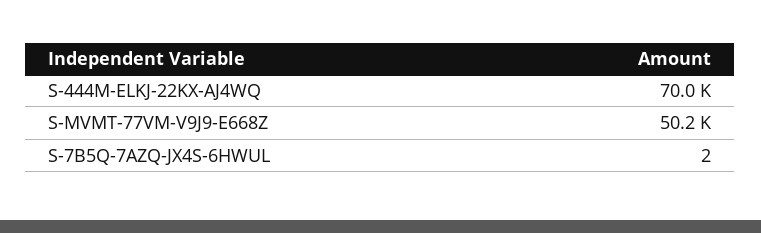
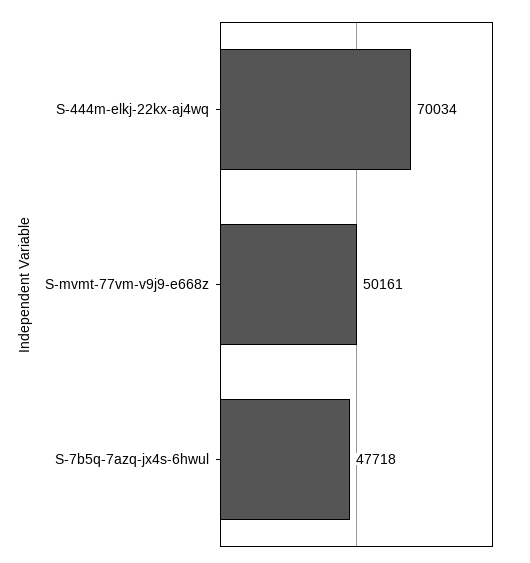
S-7B5Q-7AZQ-JX4S-6HWUL: 2 -> 47718

